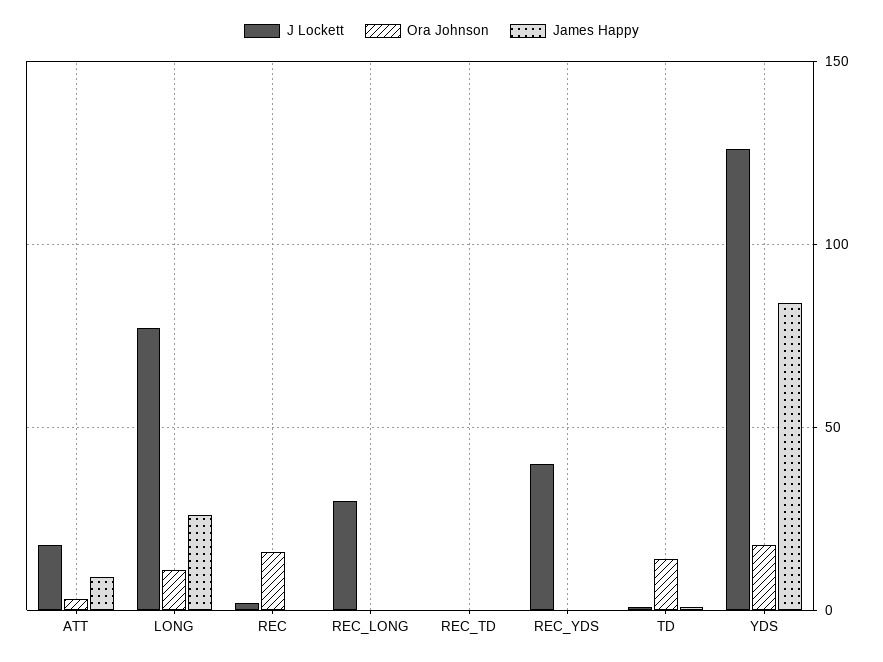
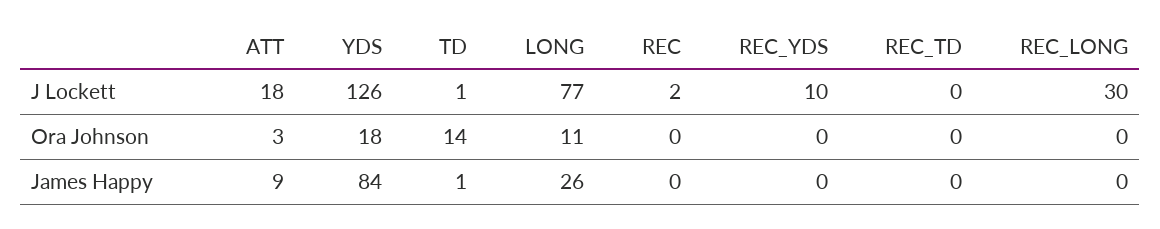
Ora Johnson, REC: 15 -> 0
J Lockett, REC_YDS: 40 -> 10

